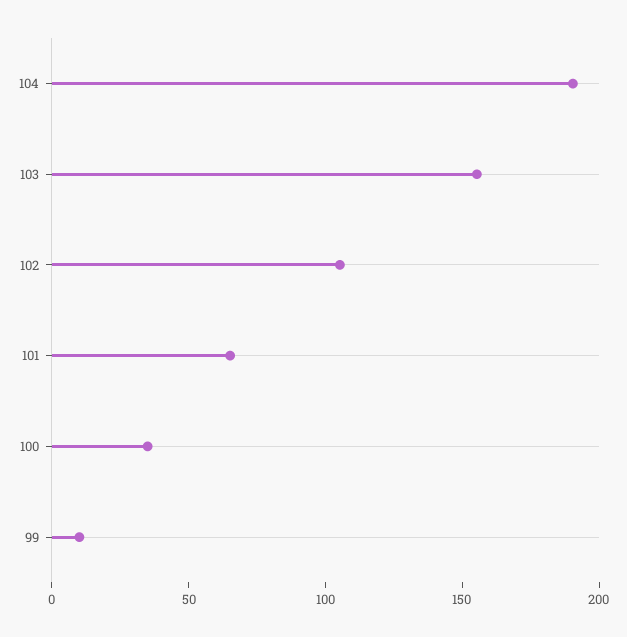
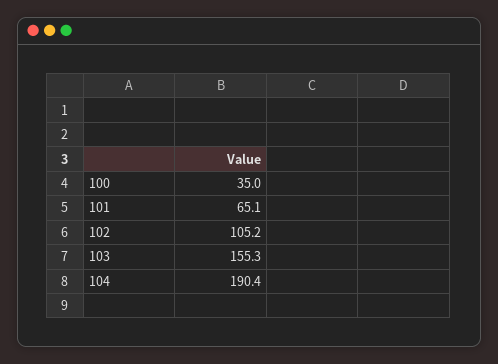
99: 10 -> none

